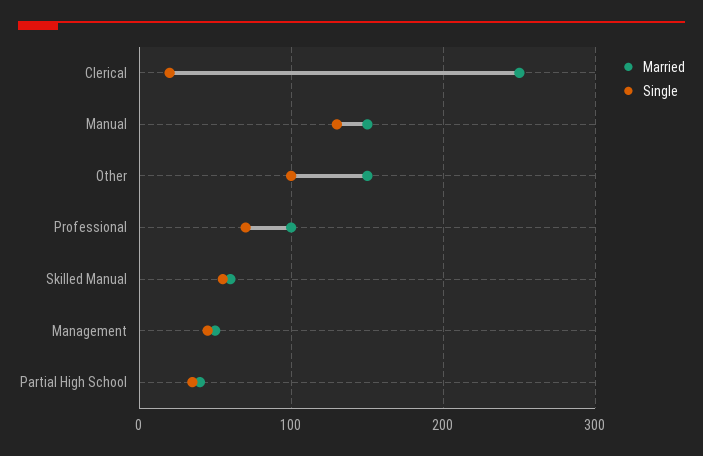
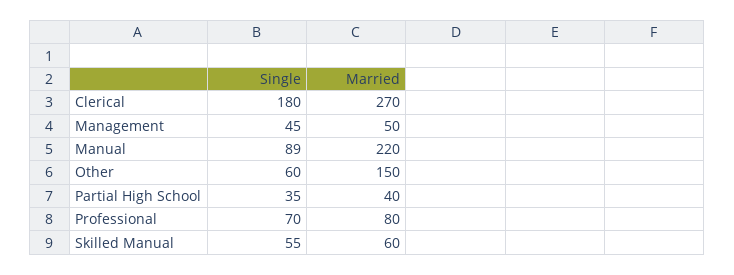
Married, Clerical: 250 -> 270
Single, Clerical: 20 -> 180
Married, Manual: 150 -> 220
Single, Manual: 130 -> 89
Single, Other: 100 -> 60
Married, Professional: 100 -> 80

